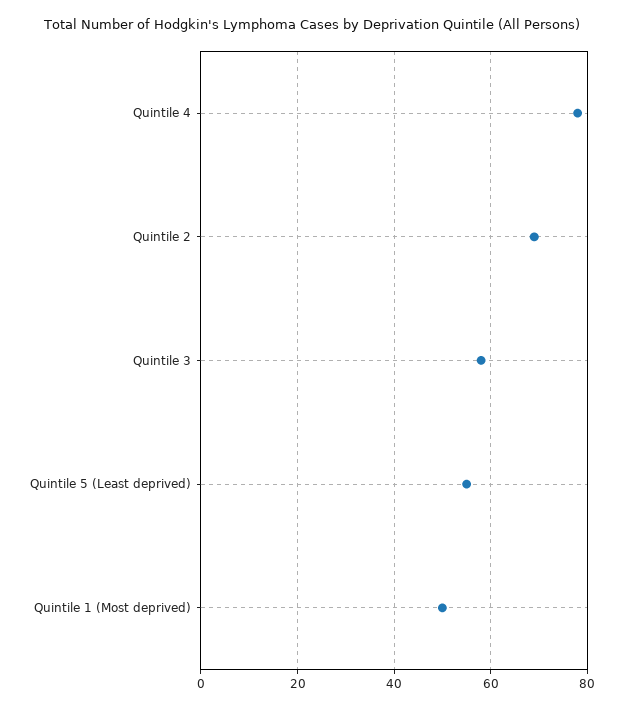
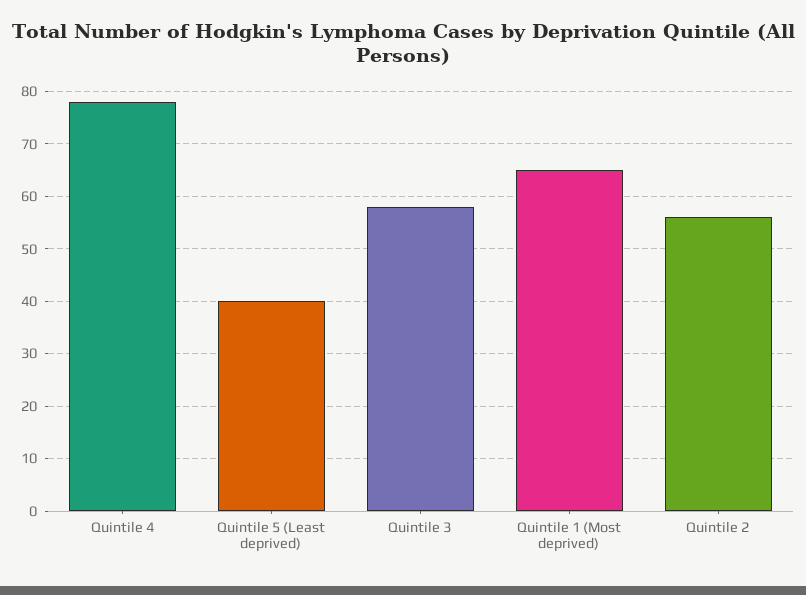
Quintile 2: 70 -> 55
Quintile 5 (Least deprived): 55 -> 40
Quintile 1 (Most deprived): 50 -> 65

